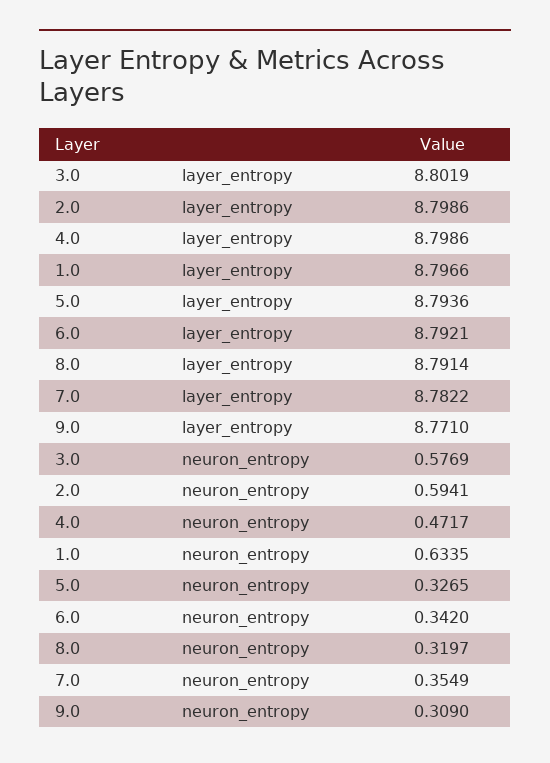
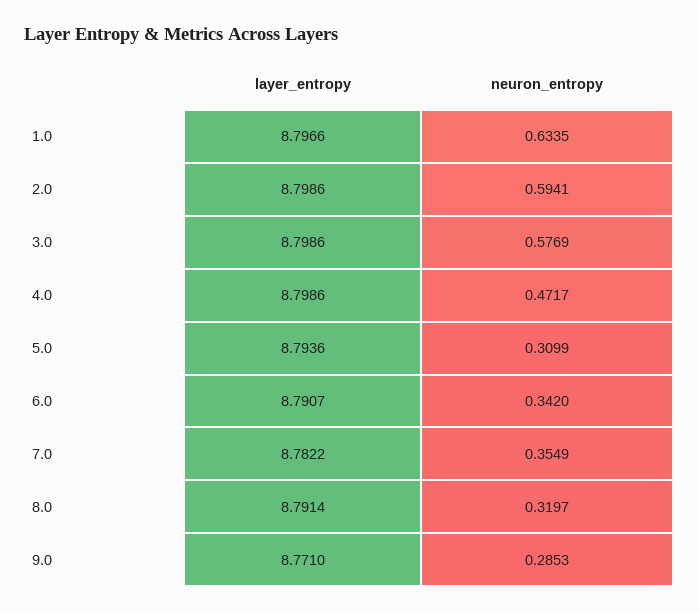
3.0, layer_entropy: 8.8019 -> 8.7986
6.0, layer_entropy: 8.7921 -> 8.7907
5.0, neuron_entropy: 0.3265 -> 0.3099
9.0, neuron_entropy: 0.309 -> 0.2853

